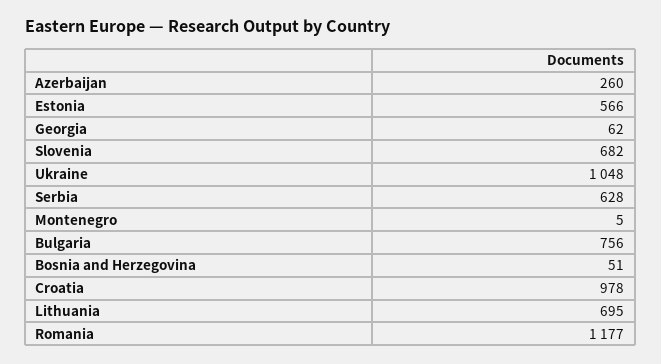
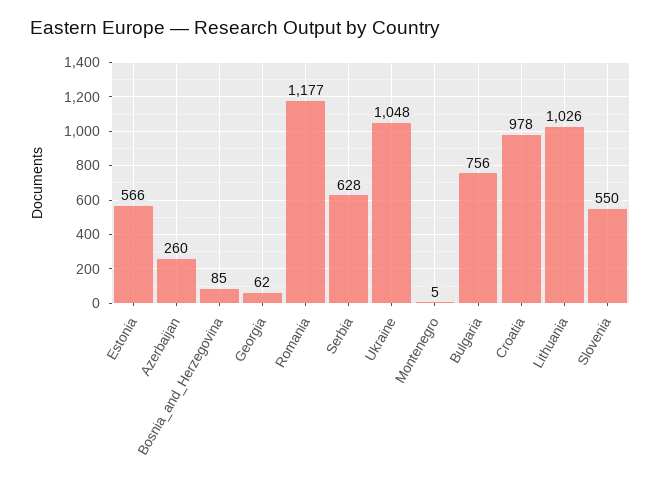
Slovenia: 682 -> 550
Bosnia and Herzegovina: 51 -> 85
Lithuania: 695 -> 1026

